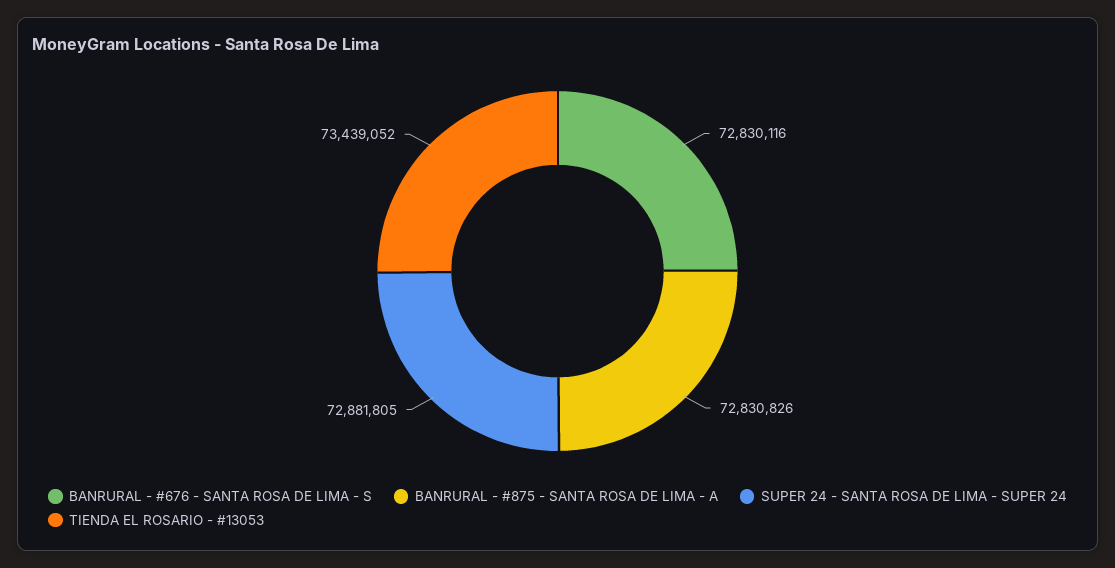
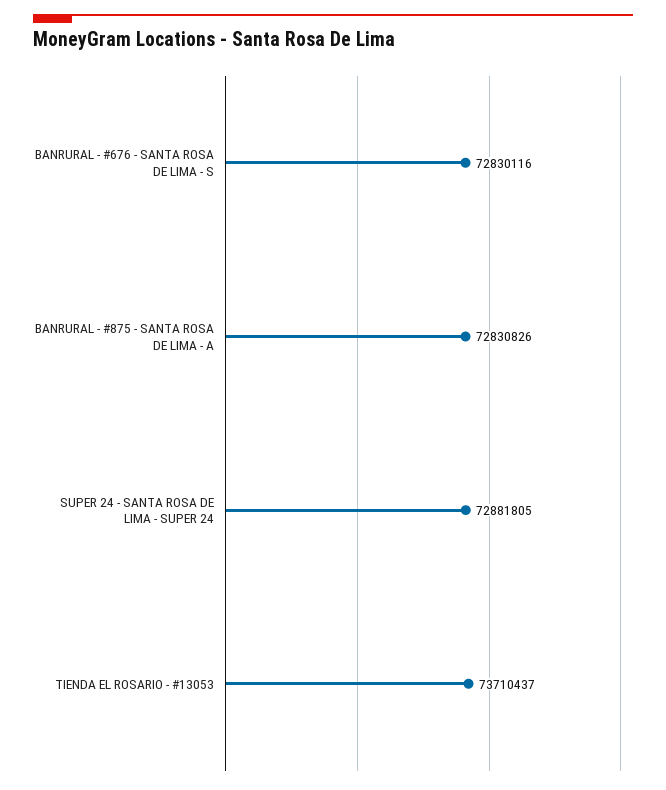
TIENDA EL ROSARIO - #13053: 73439052 -> 73710437

